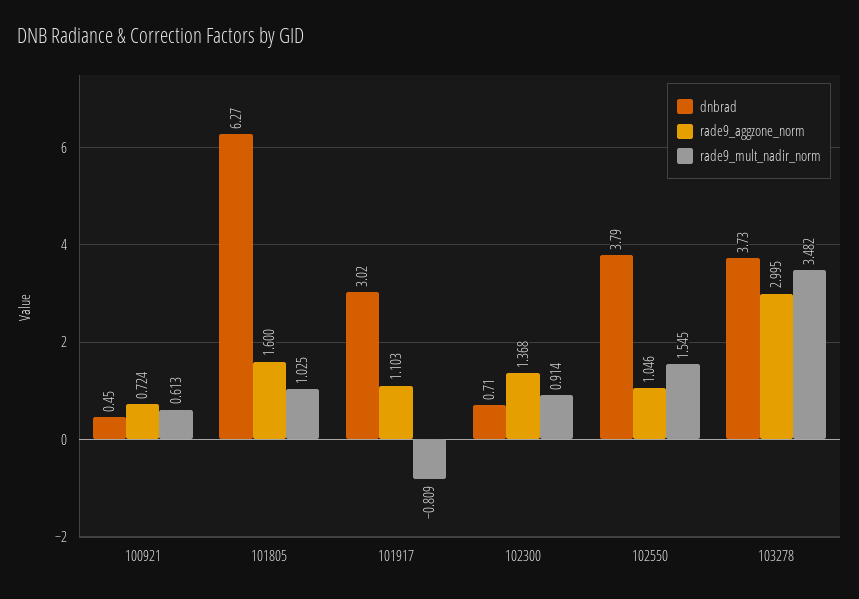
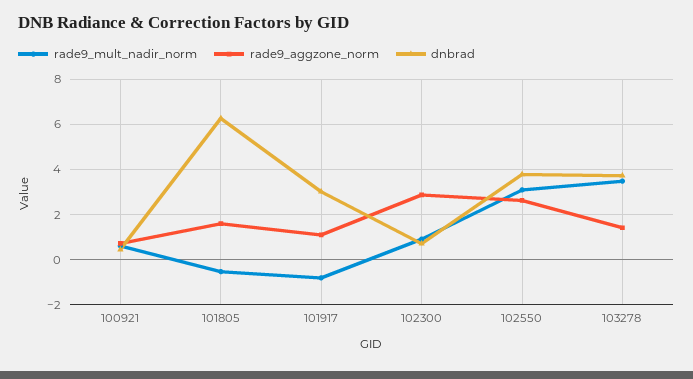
rade9_mult_nadir_norm, 101805: 1.025 -> -0.5
rade9_aggzone_norm, 102300: 1.368 -> 3
rade9_aggzone_norm, 102550: 1.046 -> 2.5
rade9_mult_nadir_norm, 102550: 1.545 -> 3
rade9_aggzone_norm, 103278: 2.995 -> 1.5

